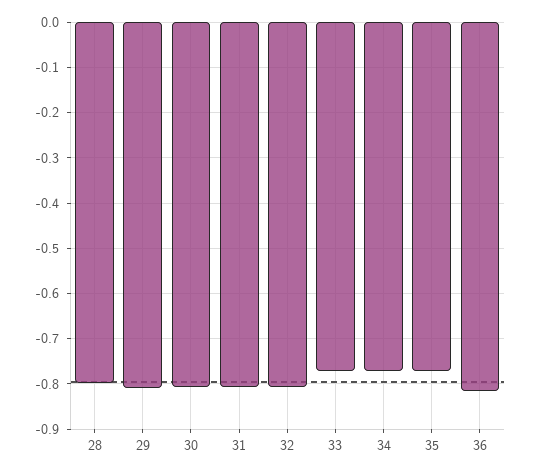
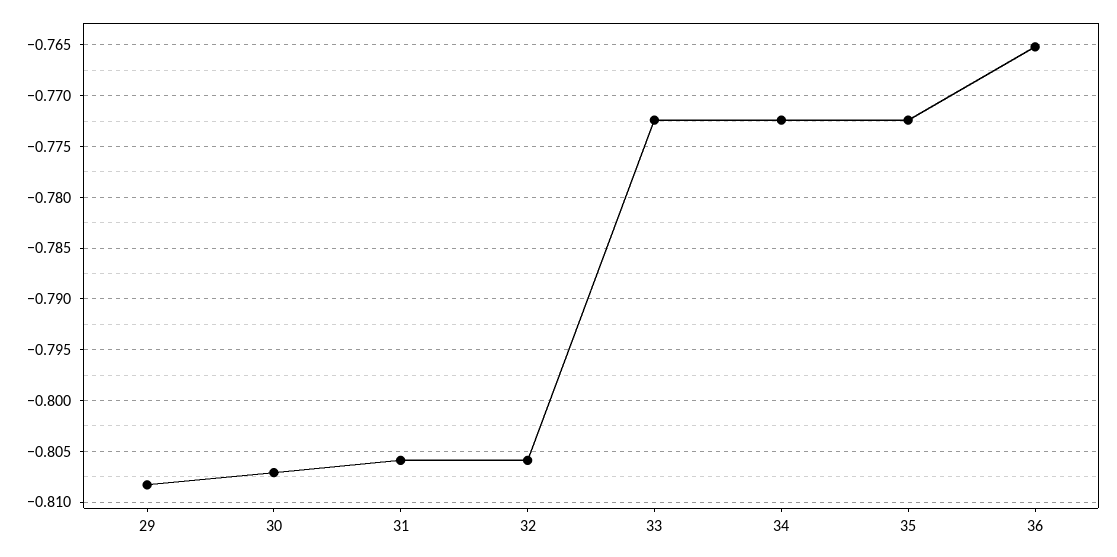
28: -0.8 -> none
36: -0.82 -> -0.765

